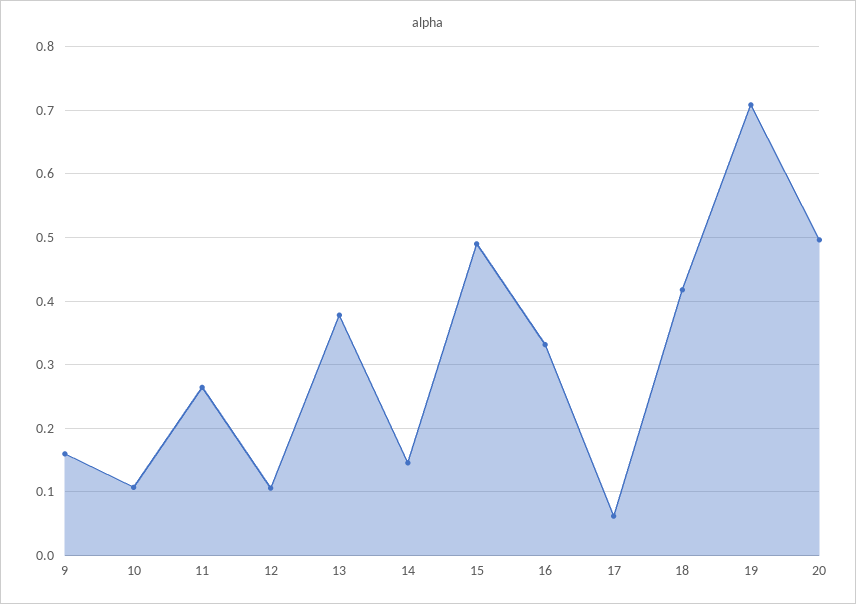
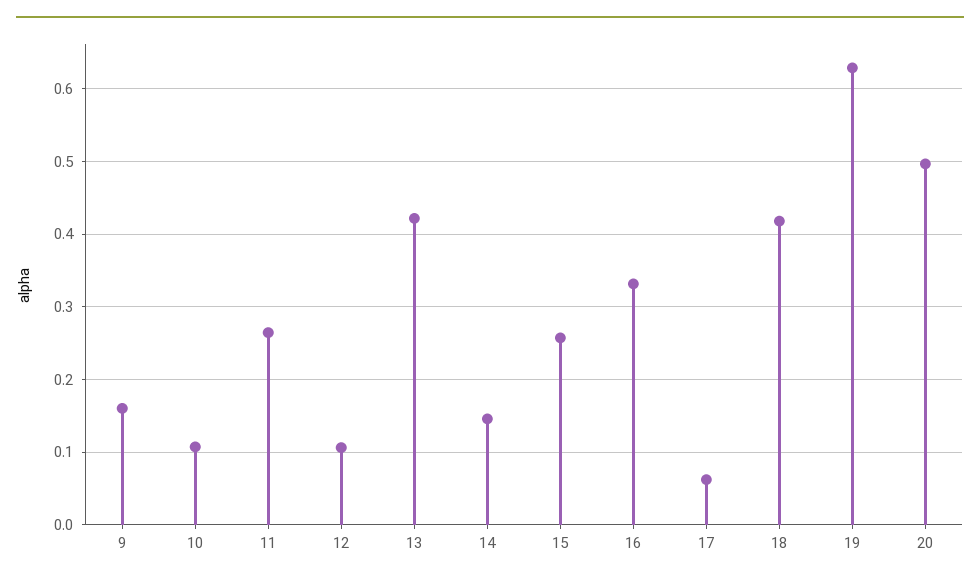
13: 0.38 -> 0.42
15: 0.49 -> 0.26
19: 0.71 -> 0.63

